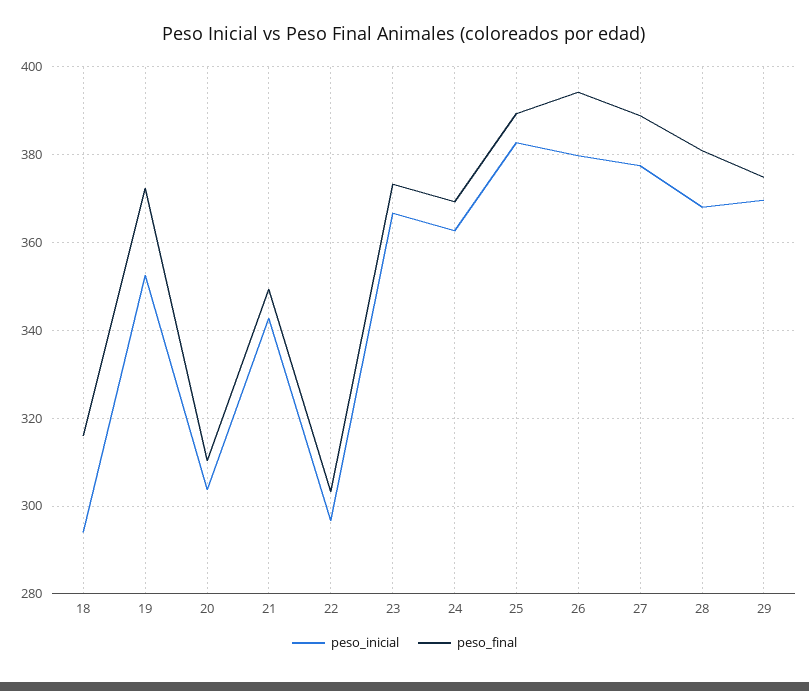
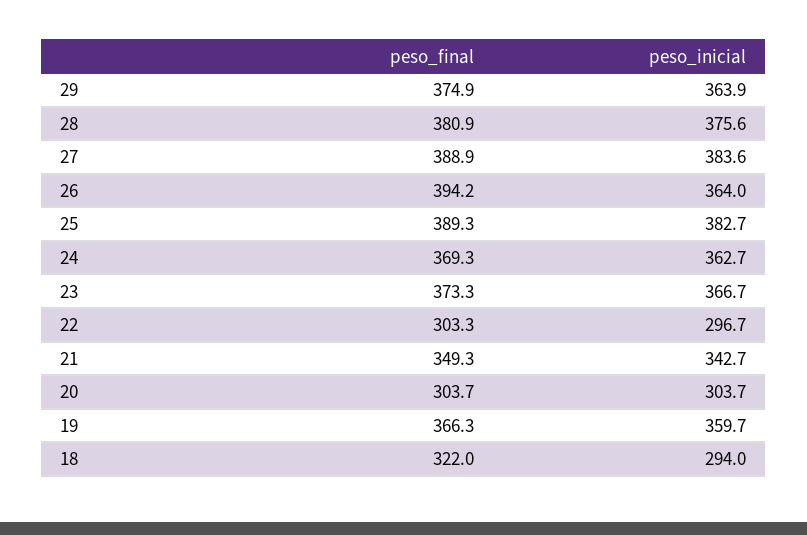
peso_final, 18: 316 -> 322
peso_inicial, 19: 352 -> 359.7
peso_final, 19: 372 -> 366.3
peso_final, 20: 310 -> 303.7
peso_inicial, 26: 380 -> 364
peso_inicial, 27: 378 -> 383.6
peso_inicial, 28: 368 -> 375.6
peso_inicial, 29: 370 -> 363.9

